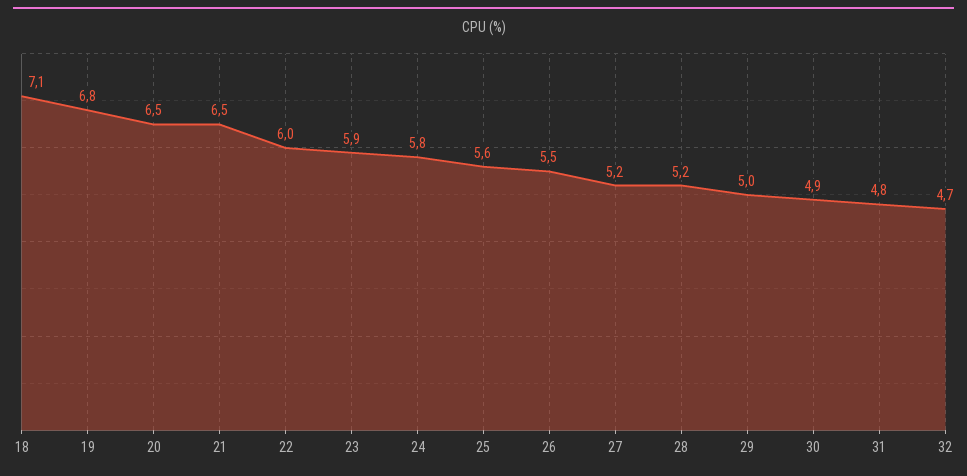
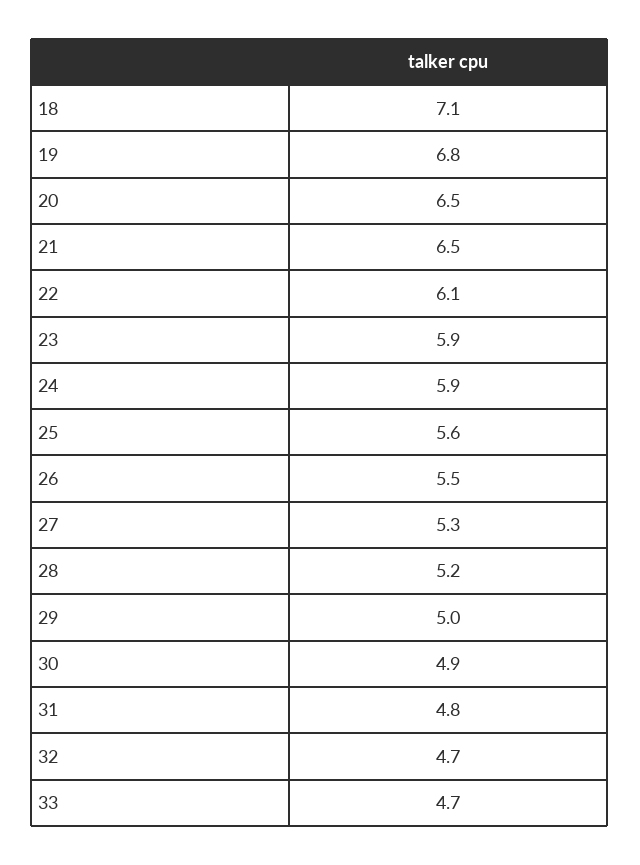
22: 6 -> 6.1
24: 5.8 -> 5.9
27: 5.2 -> 5.3
33: none -> 4.7

